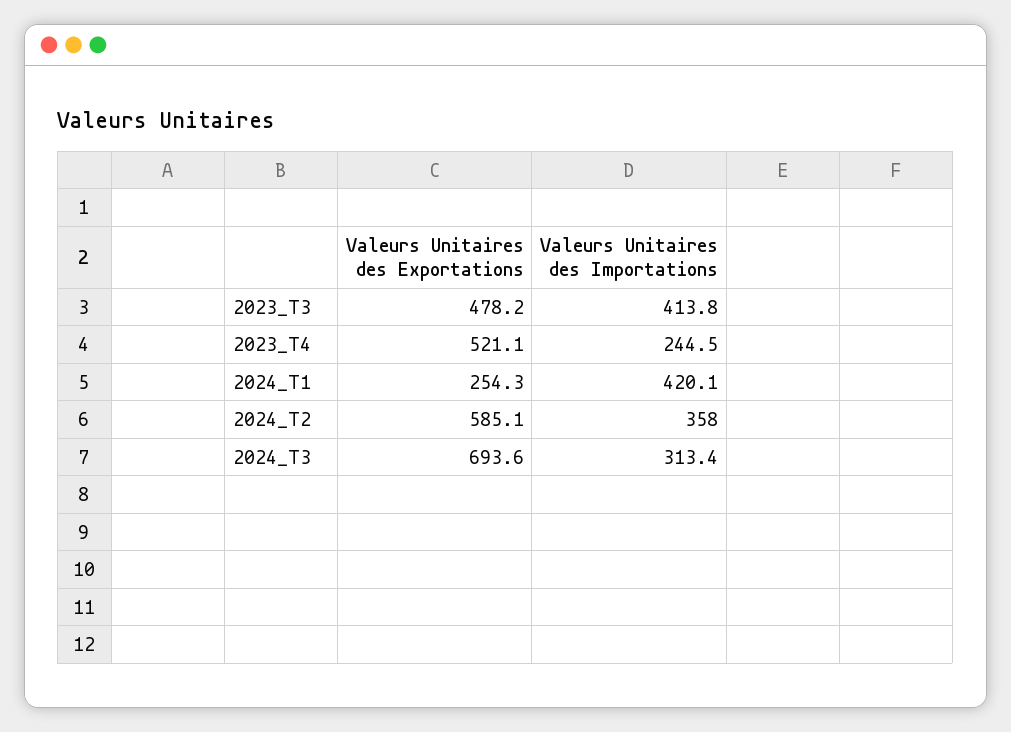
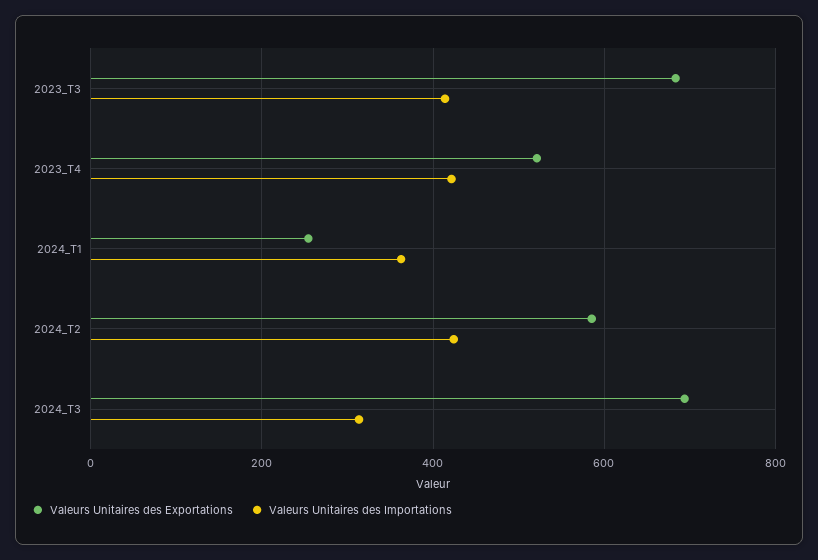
Valeurs Unitaires des Exportations, 2023_T3: 478.2 -> 680
Valeurs Unitaires des Importations, 2023_T4: 244.5 -> 420
Valeurs Unitaires des Importations, 2024_T1: 420.1 -> 360
Valeurs Unitaires des Importations, 2024_T2: 358 -> 420

